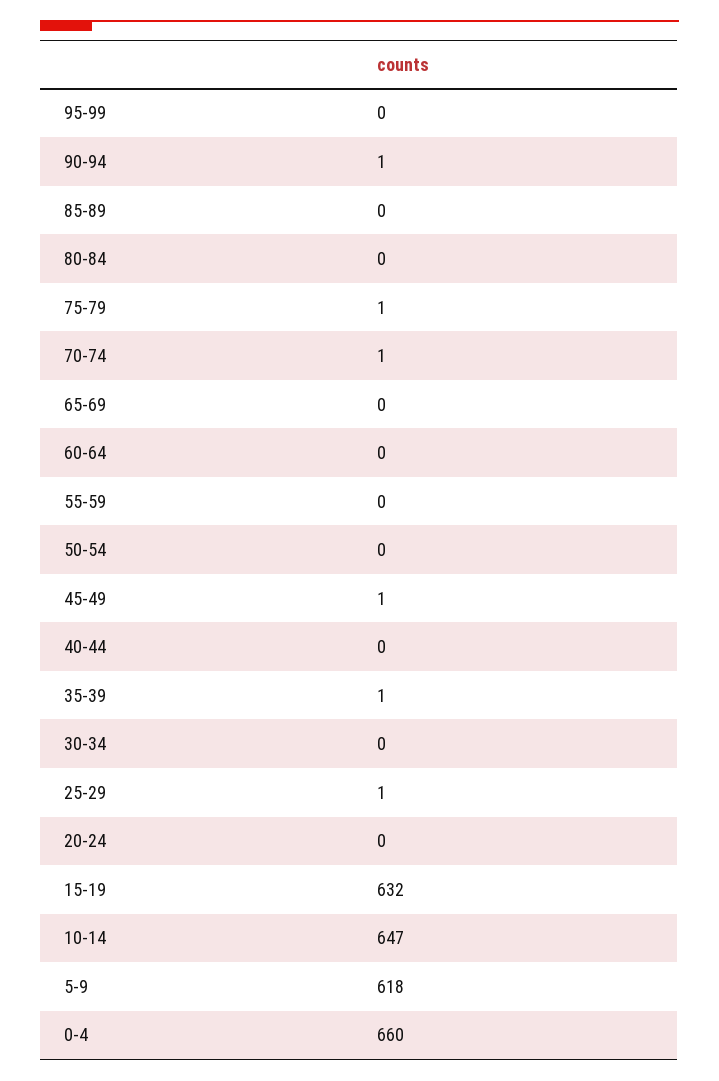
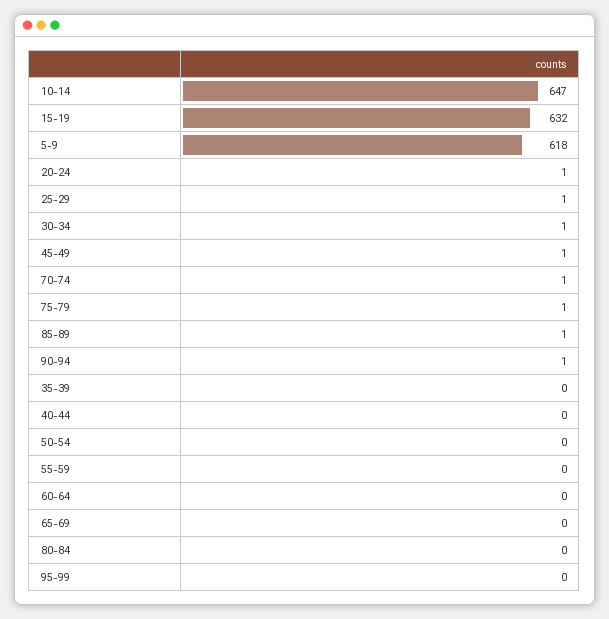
85-89: 0 -> 1
35-39: 1 -> 0
30-34: 0 -> 1
20-24: 0 -> 1
0-4: 660 -> none

